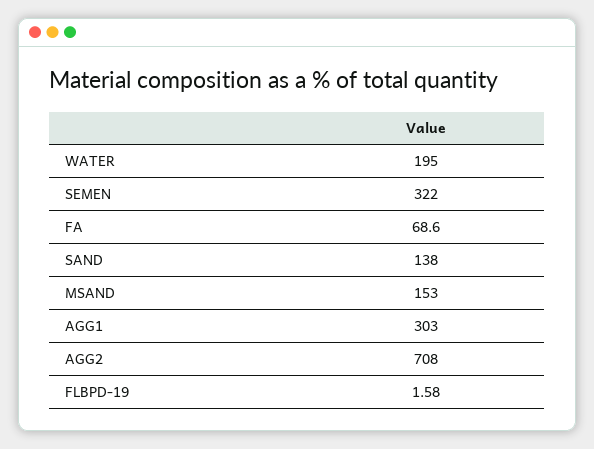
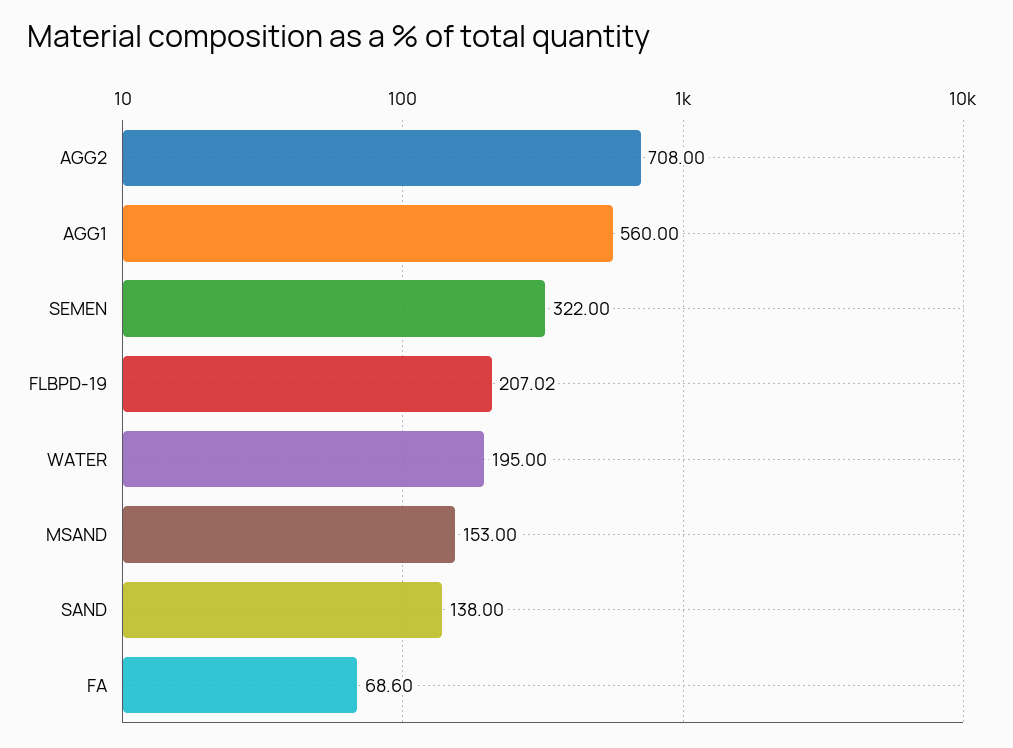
AGG1: 303 -> 560
FLBPD-19: 1.58 -> 207.02

